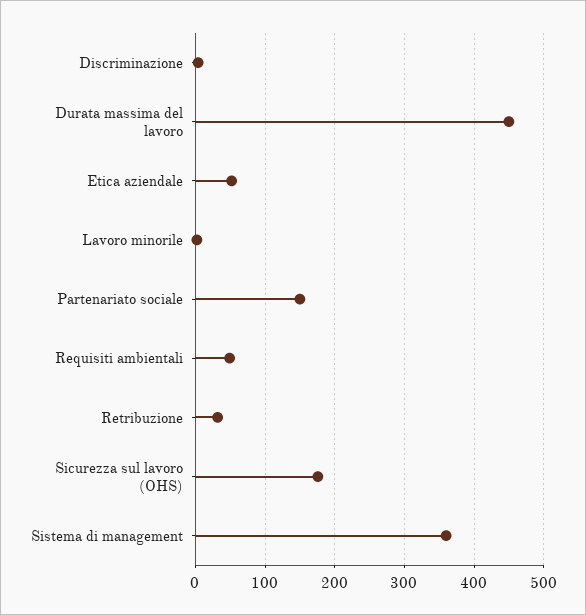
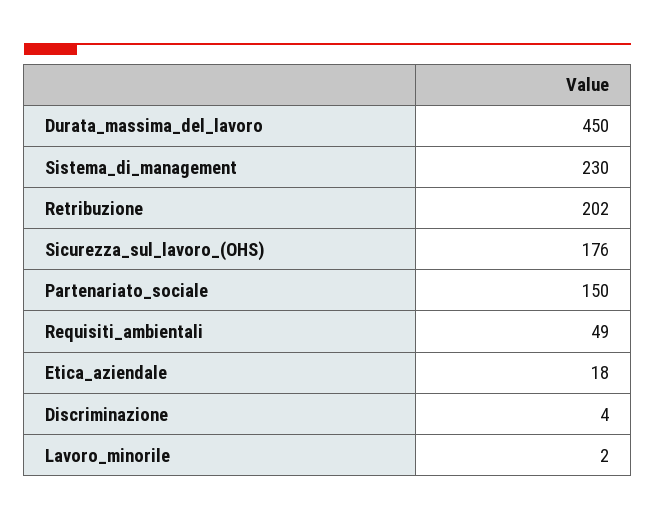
Etica aziendale: 50 -> 18
Retribuzione: 30 -> 202
Sistema di management: 360 -> 230

